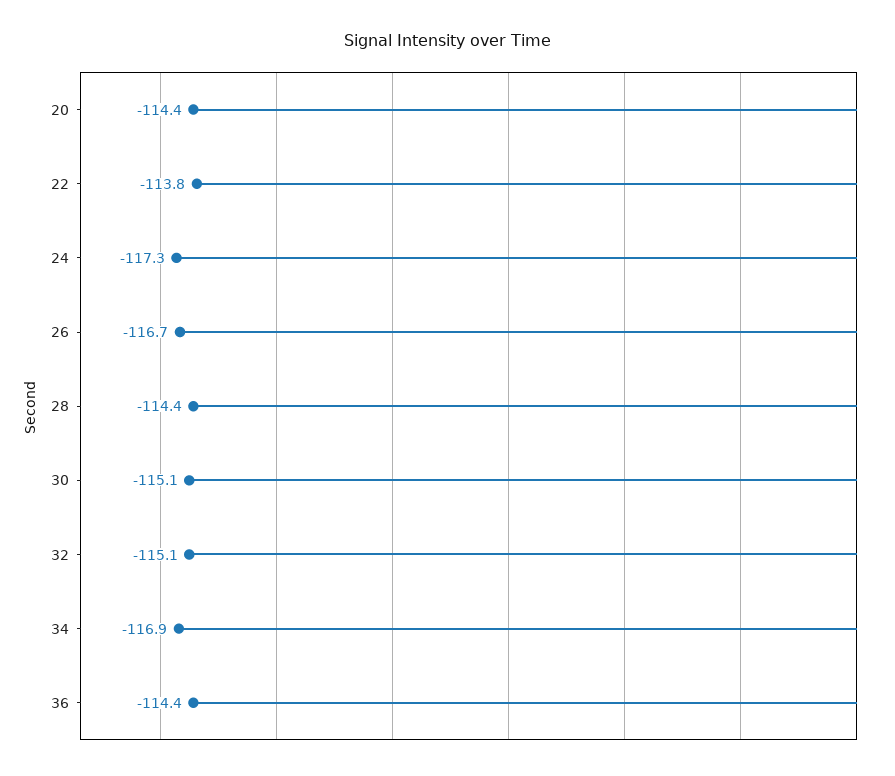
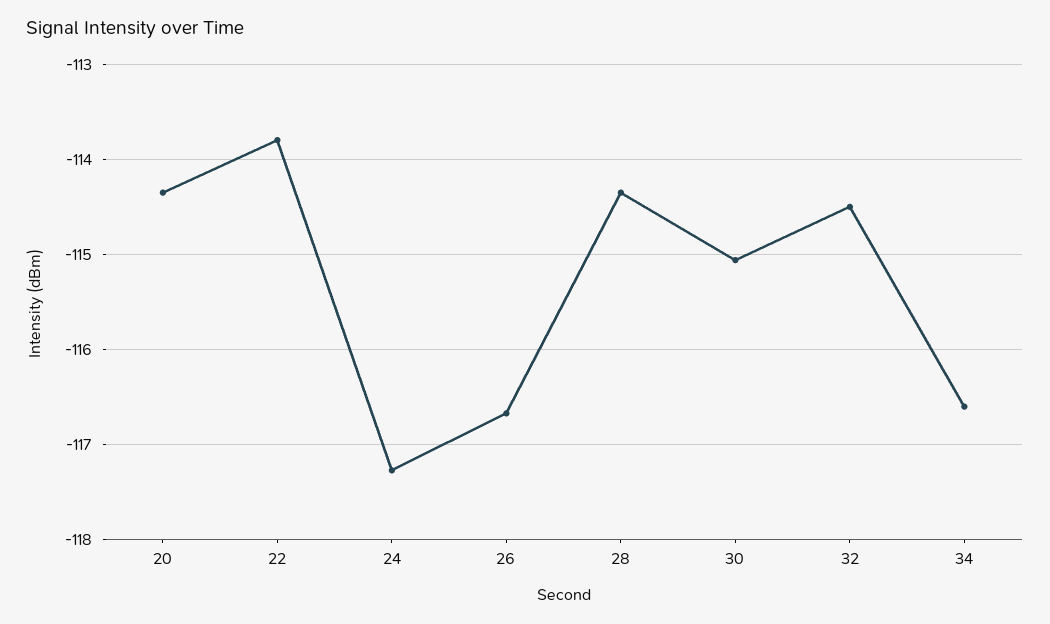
32: -115.1 -> -114.5
34: -116.9 -> -116.6
36: -114.4 -> none

